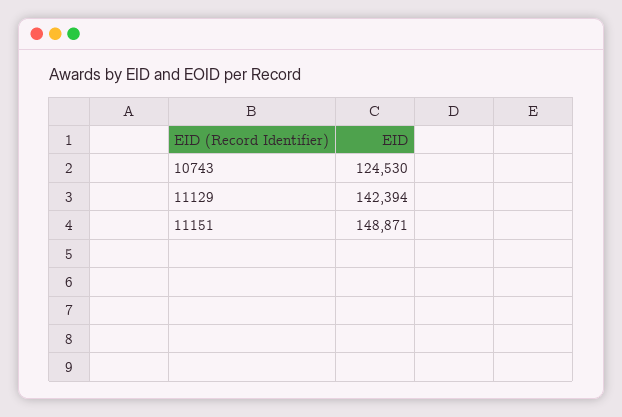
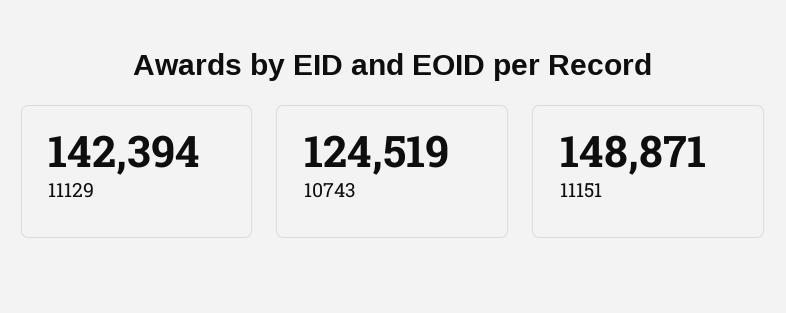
10743: 124530 -> 124519

